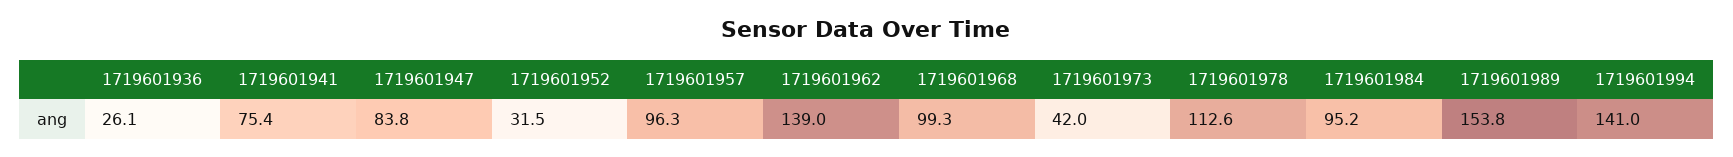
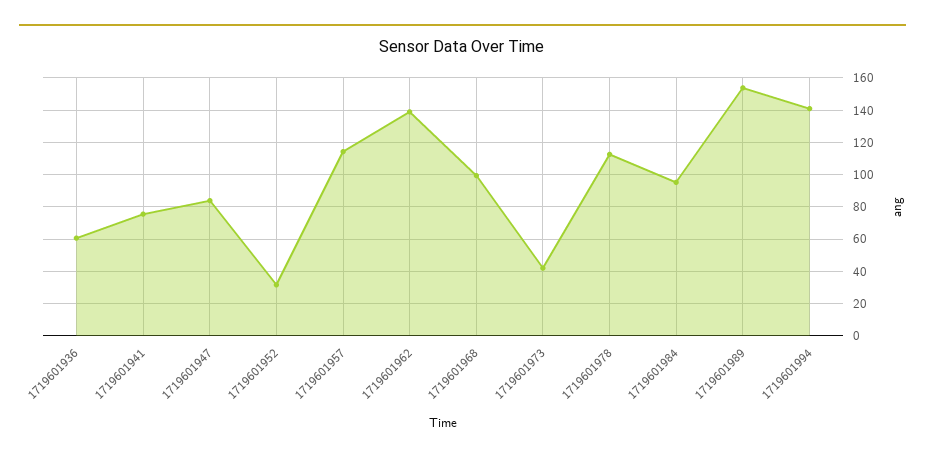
1719601936: 26.1 -> 60
1719601957: 96.3 -> 115

